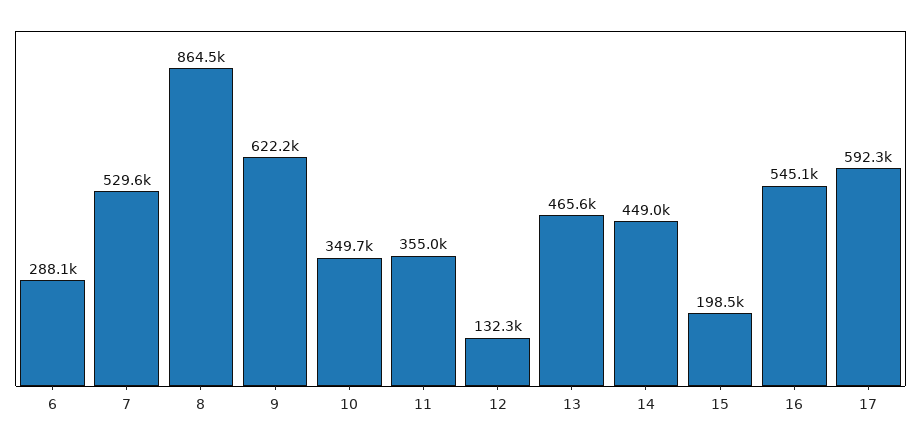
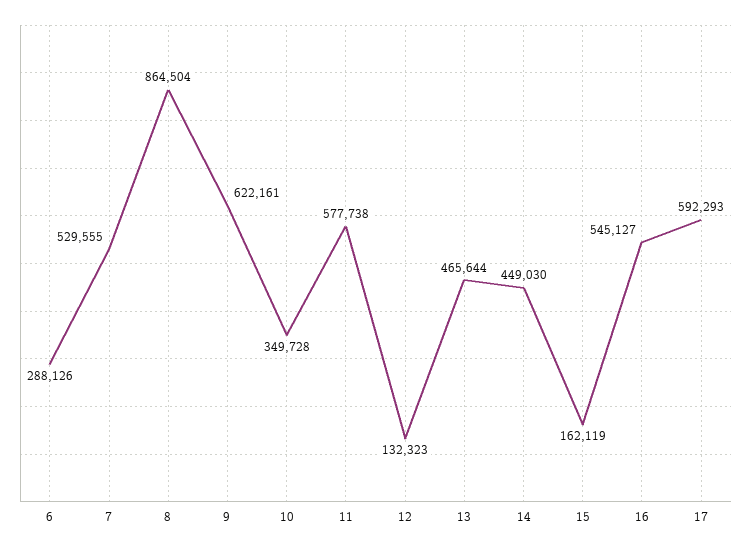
11: 355000 -> 577738
15: 198500 -> 162119

